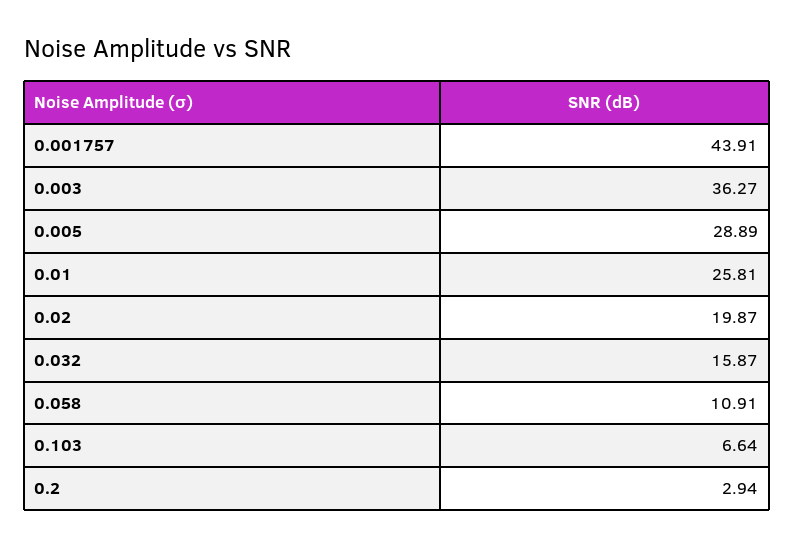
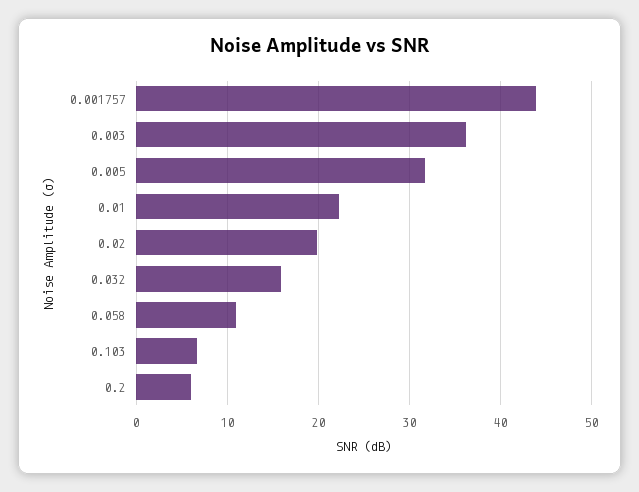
0.005: 28.89 -> 32
0.01: 25.81 -> 22
0.2: 2.94 -> 6

